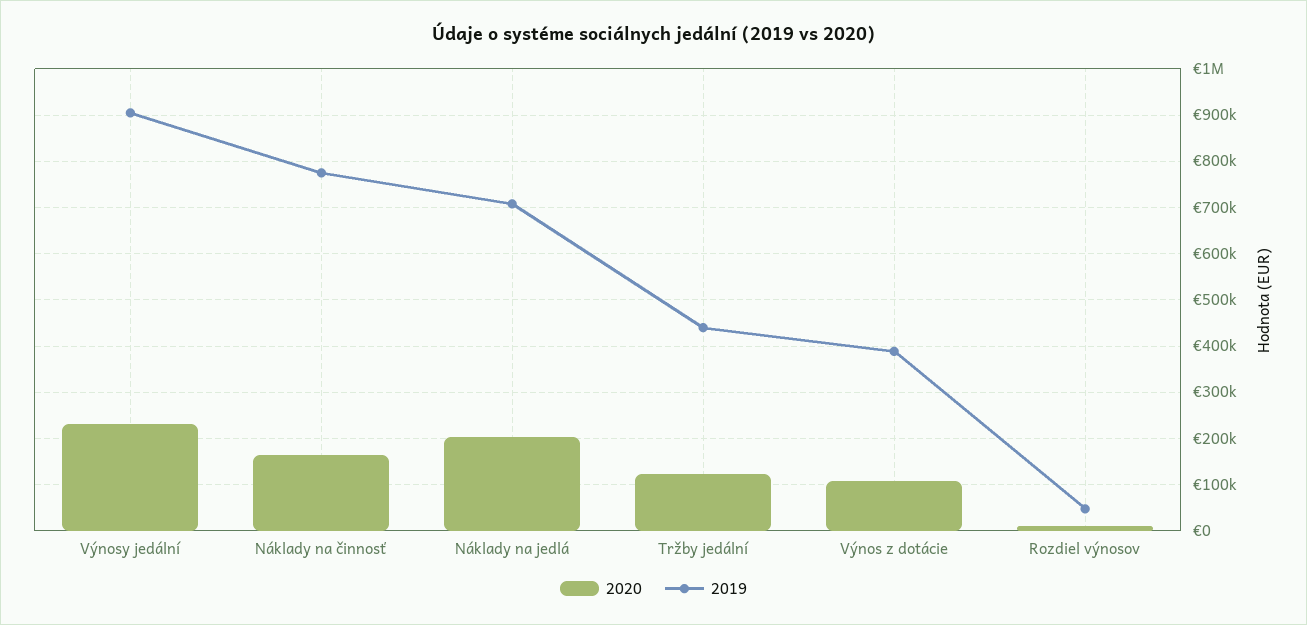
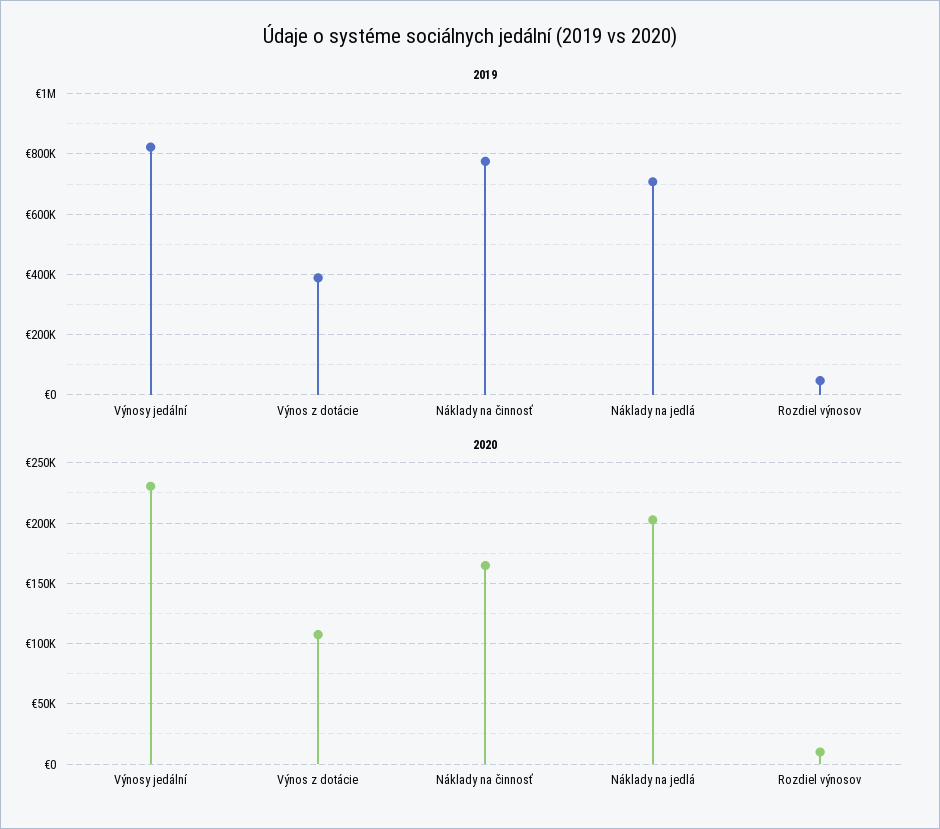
2019, Výnosy jedální: 900000 -> 820000
2020, Tržby jedální: 120000 -> none
2019, Tržby jedální: 440000 -> none

